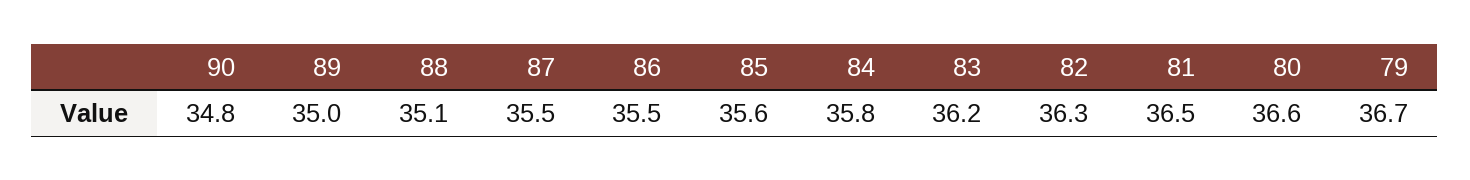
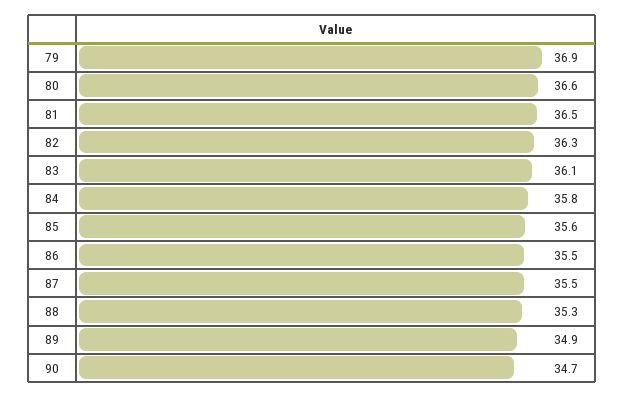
90: 34.8 -> 34.7
89: 35 -> 34.9
88: 35.1 -> 35.3
83: 36.2 -> 36.1
79: 36.7 -> 36.9

